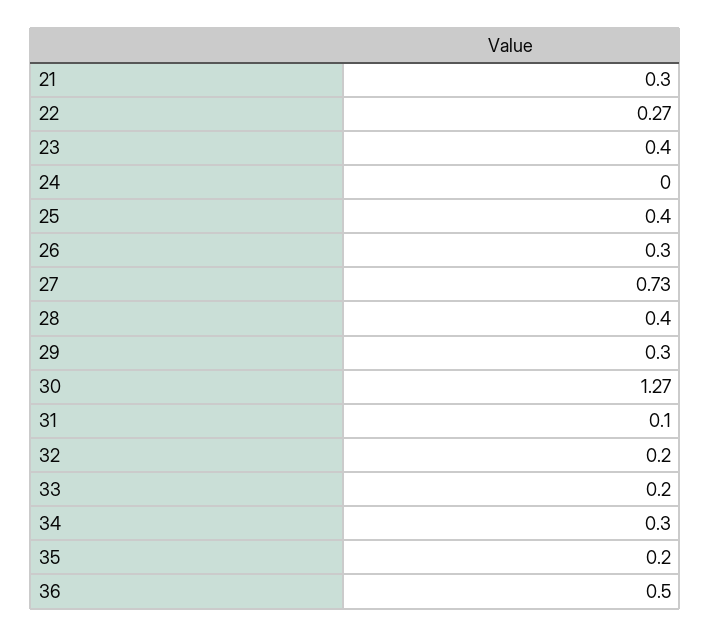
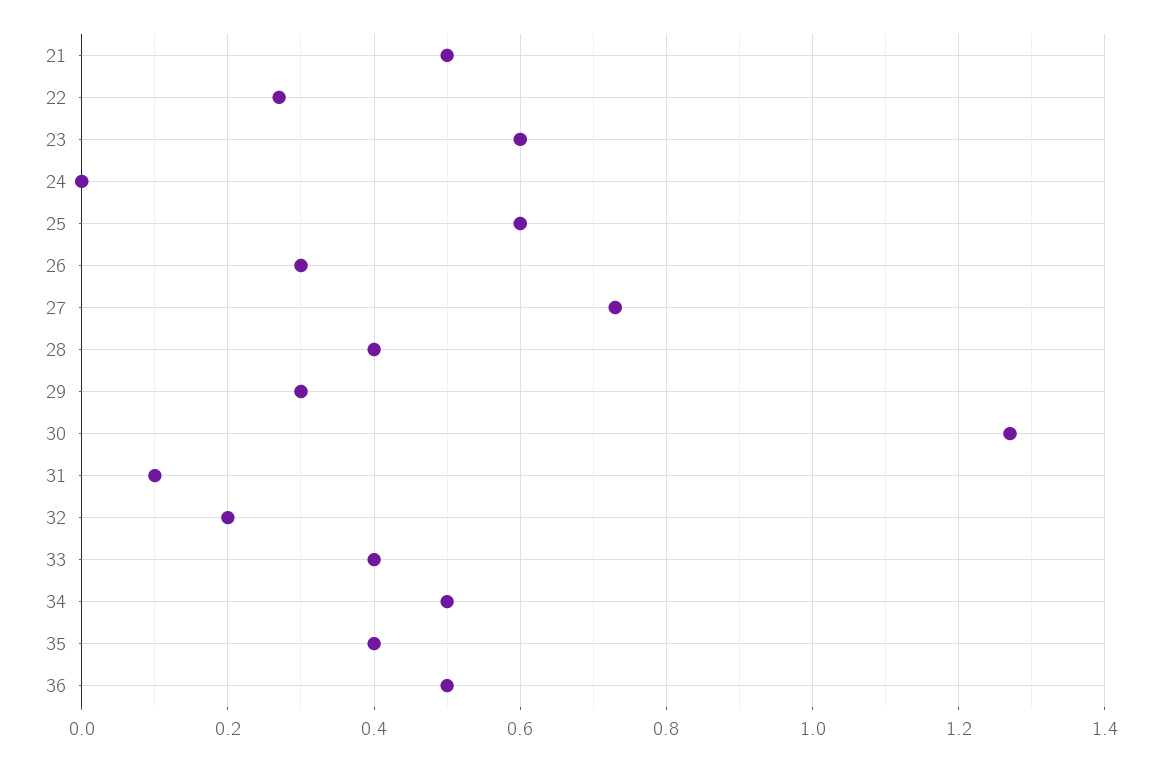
21: 0.3 -> 0.5
23: 0.4 -> 0.6
25: 0.4 -> 0.6
33: 0.2 -> 0.4
34: 0.3 -> 0.5
35: 0.2 -> 0.4

